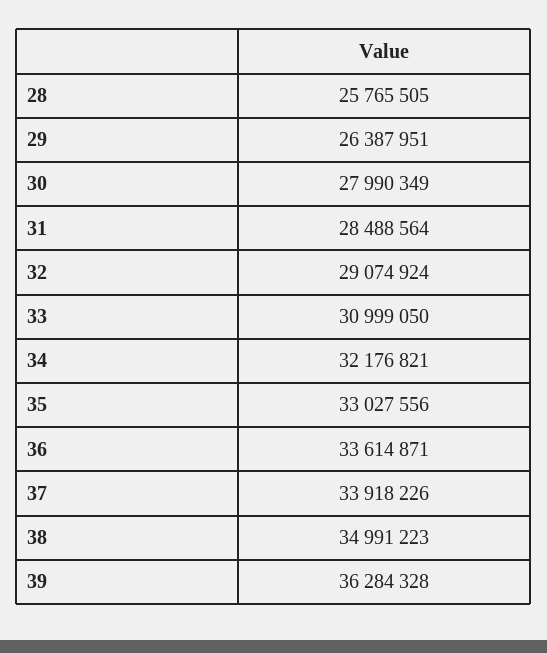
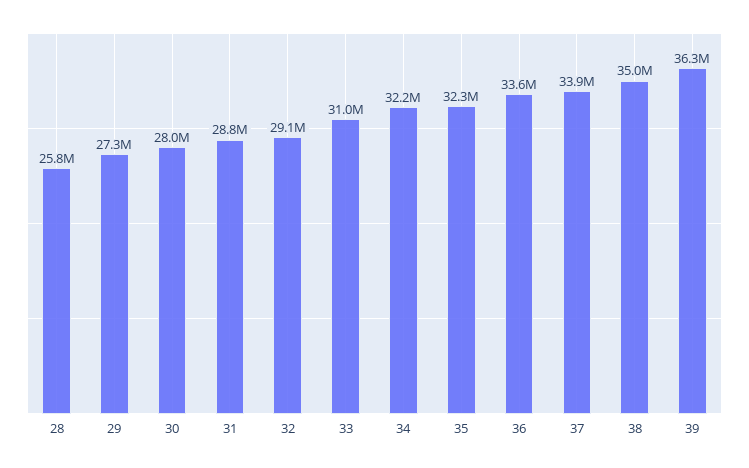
29: 26387951 -> 27300000
31: 28488564 -> 28800000
35: 33027556 -> 32300000

